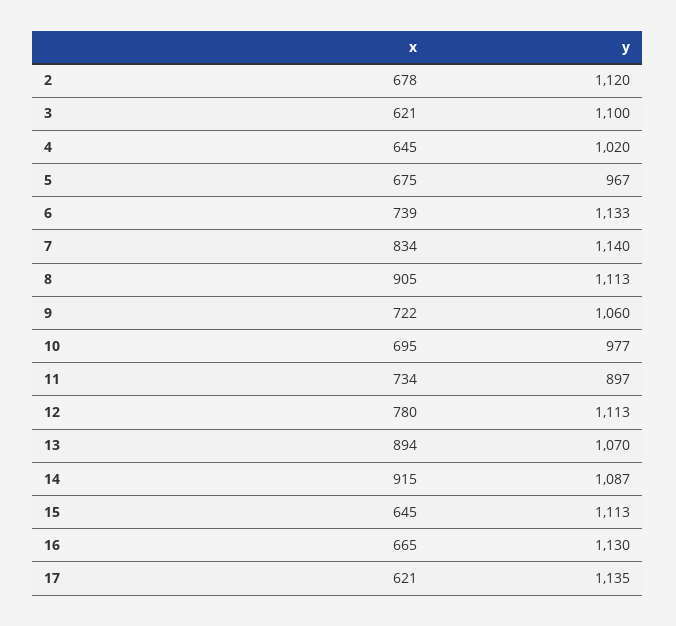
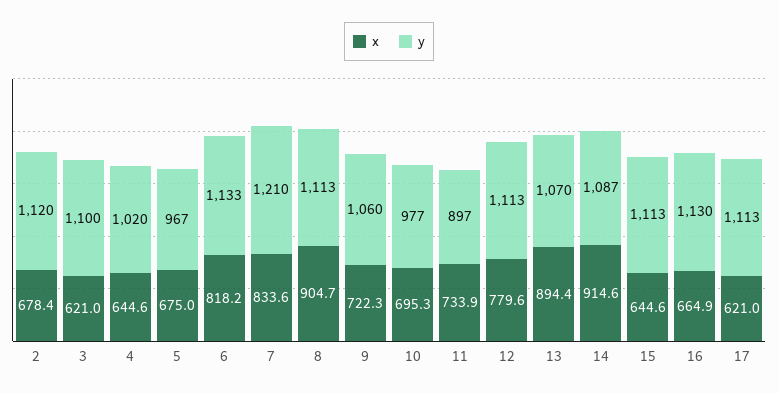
x, 6: 739 -> 818.2
y, 7: 1140 -> 1210
y, 17: 1135 -> 1113

